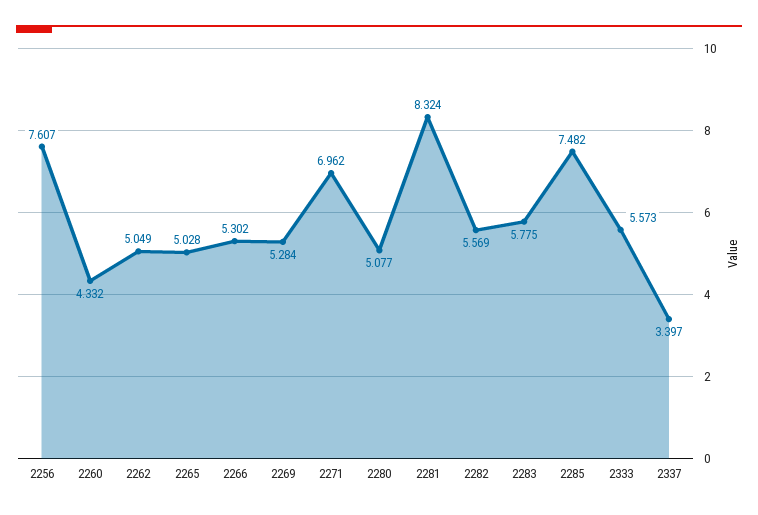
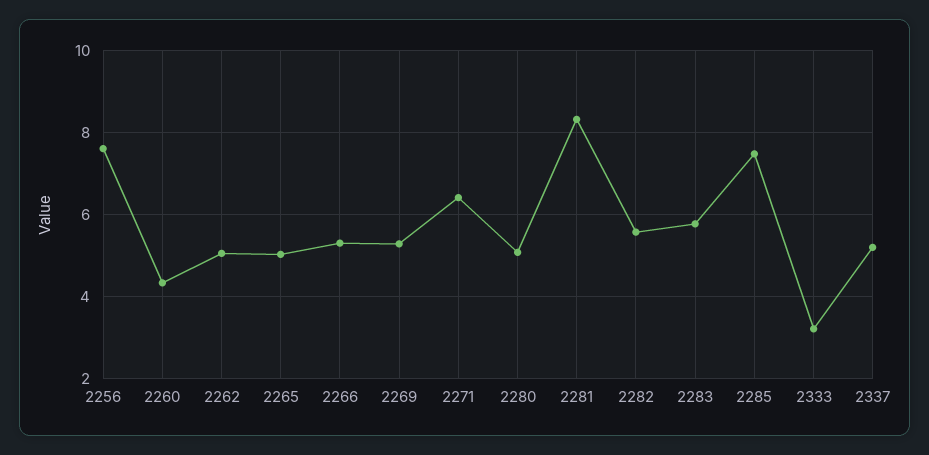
2271: 6.962 -> 6.4
2333: 5.573 -> 3.2
2337: 3.397 -> 5.2

